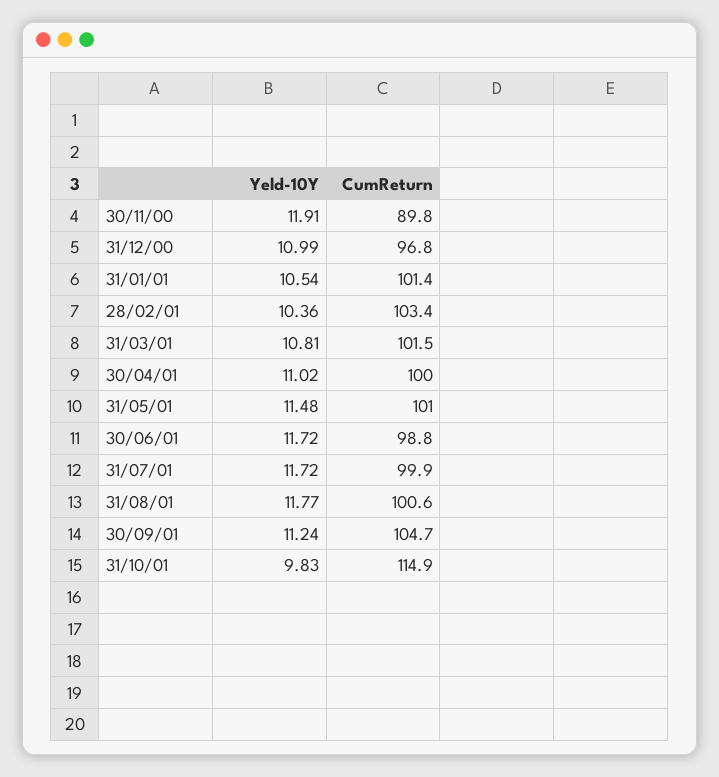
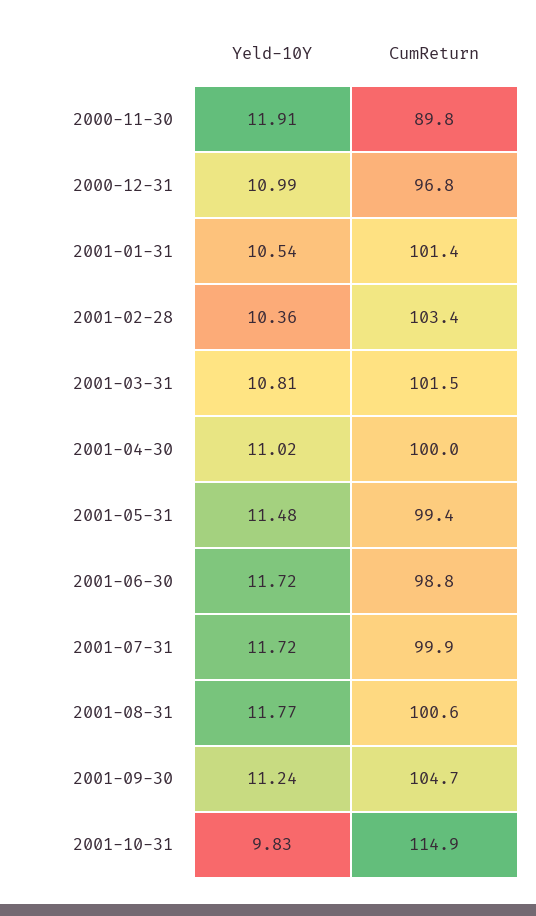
CumReturn, 31/05/01: 101 -> 99.4

